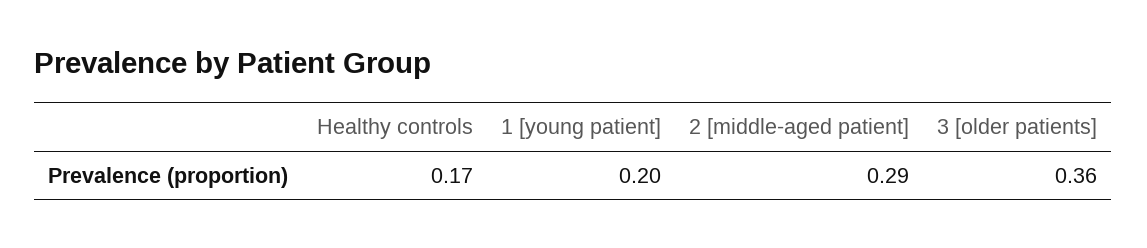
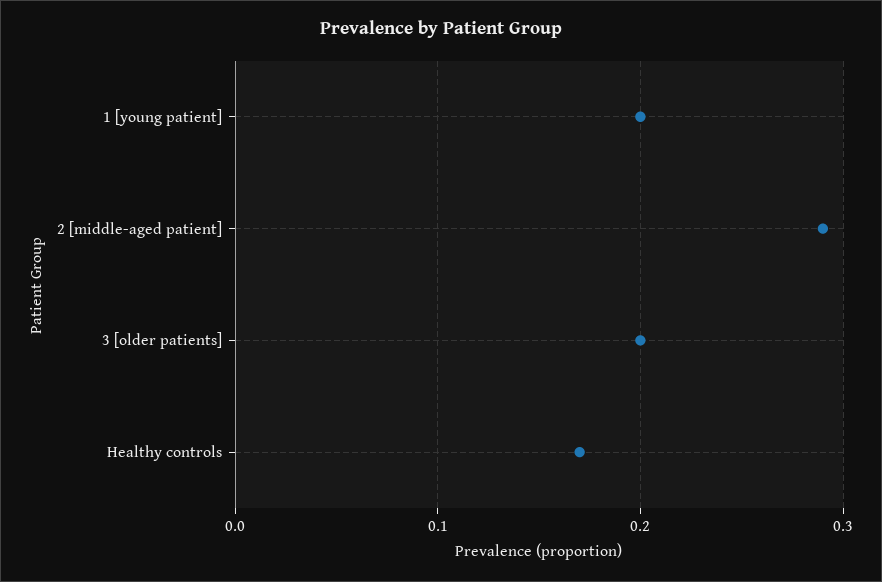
3 [older patients]: 0.36 -> 0.2

